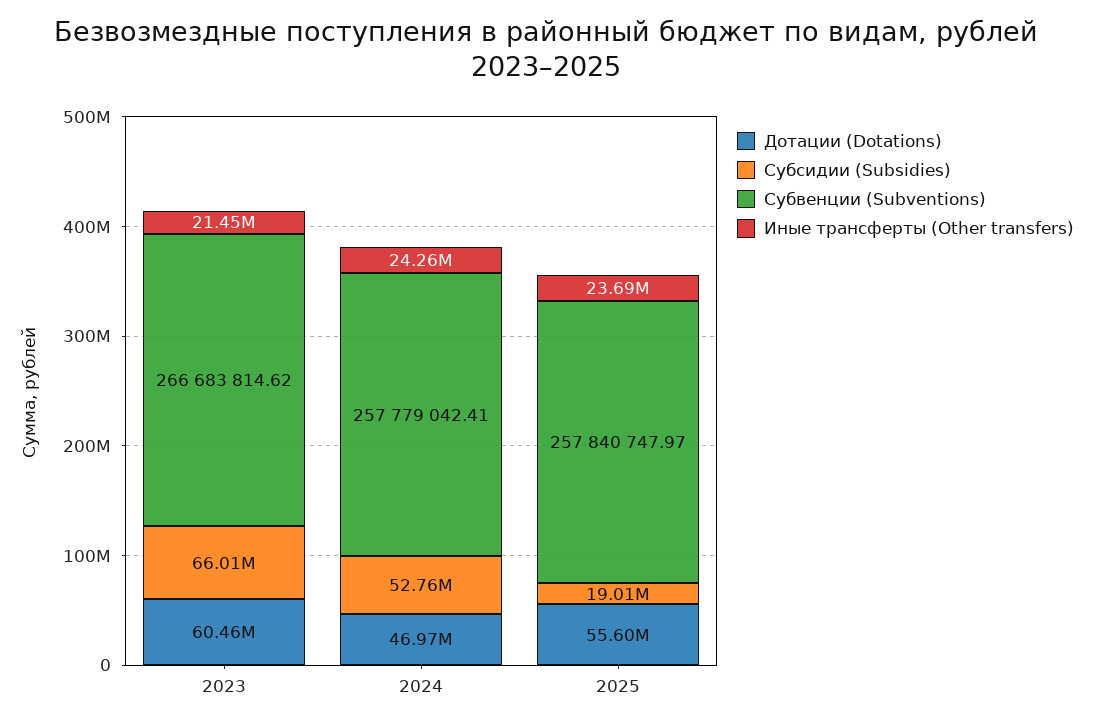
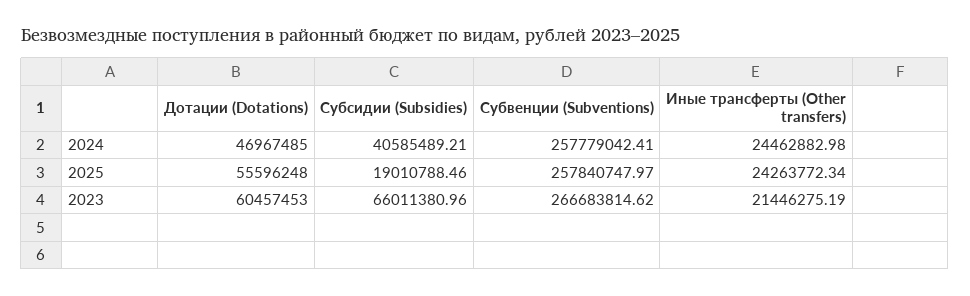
Субсидии (Subsidies), 2024: 52760000 -> 40585489.21
Иные трансферты (Other transfers), 2024: 24260000 -> 24462882.98
Иные трансферты (Other transfers), 2025: 23690000 -> 24263772.34

